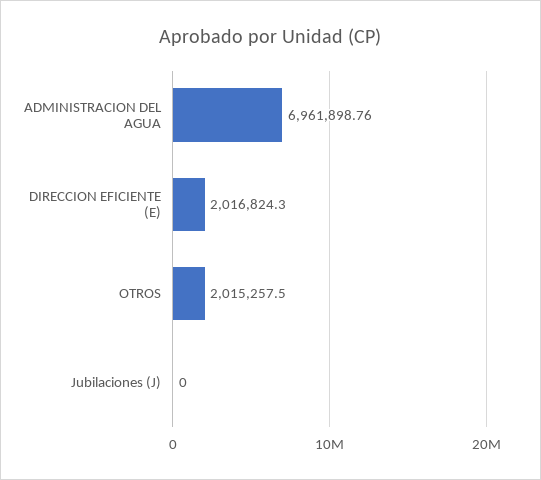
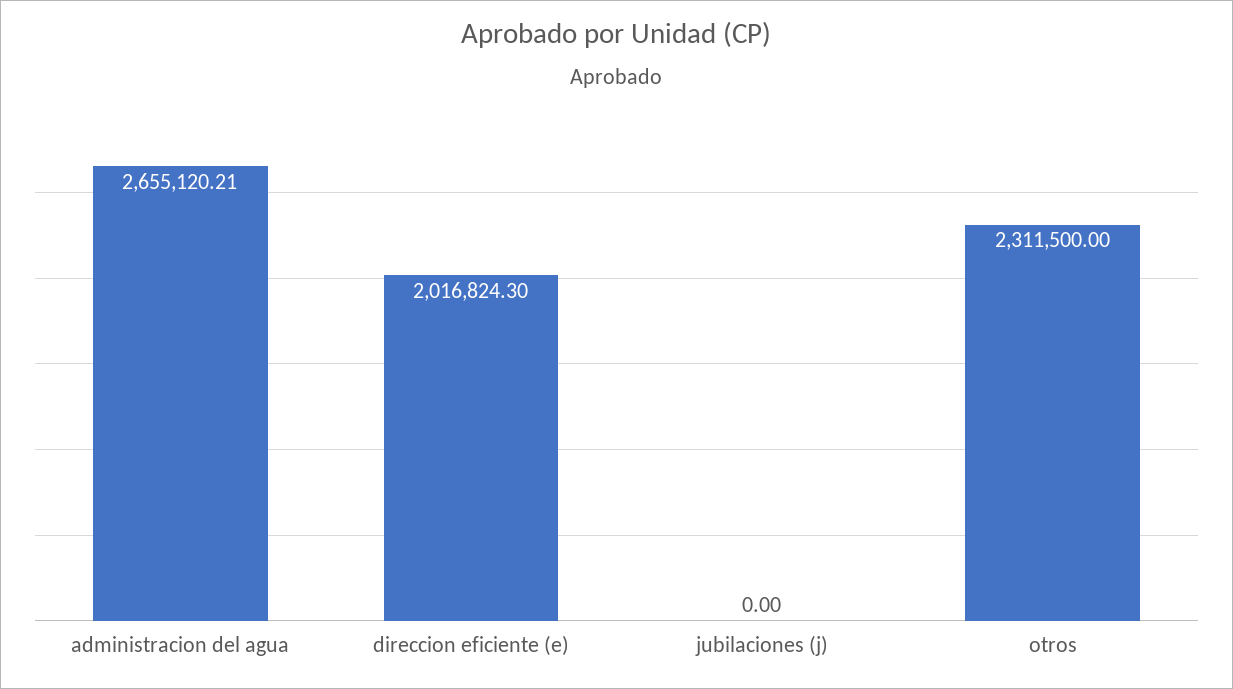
ADMINISTRACION DEL AGUA: 6961898.76 -> 2655120.21
OTROS: 2015257.5 -> 2311500

